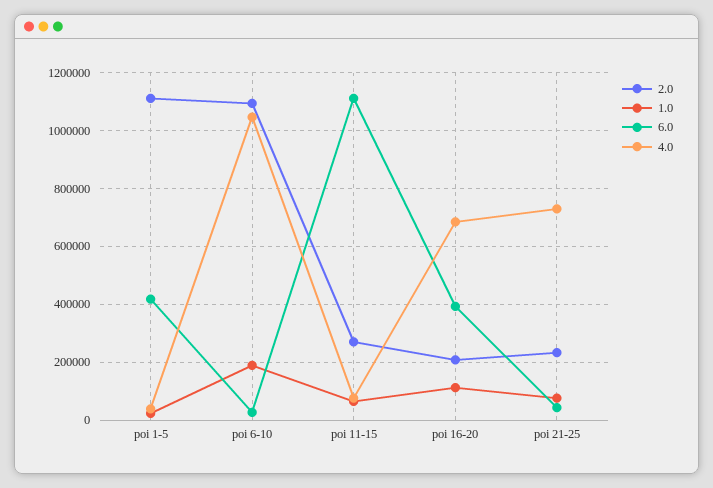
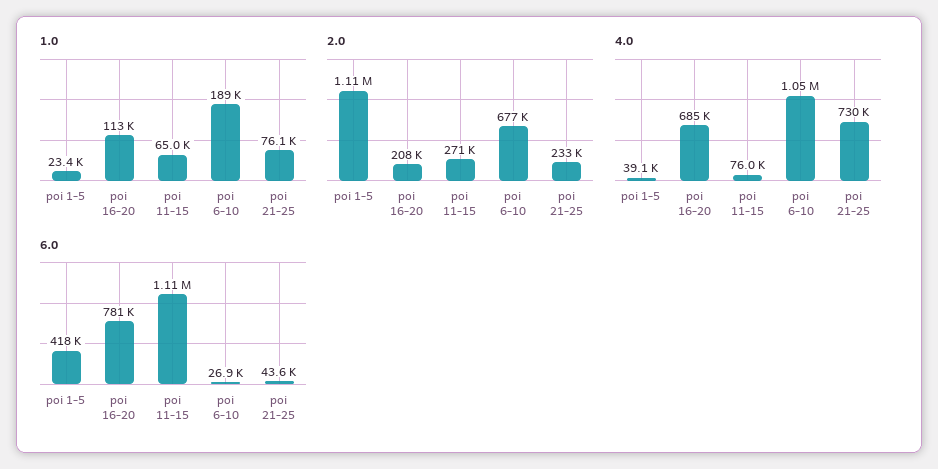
2.0, poi 6-10: 1100000 -> 677000
6.0, poi 16-20: 400000 -> 781000

